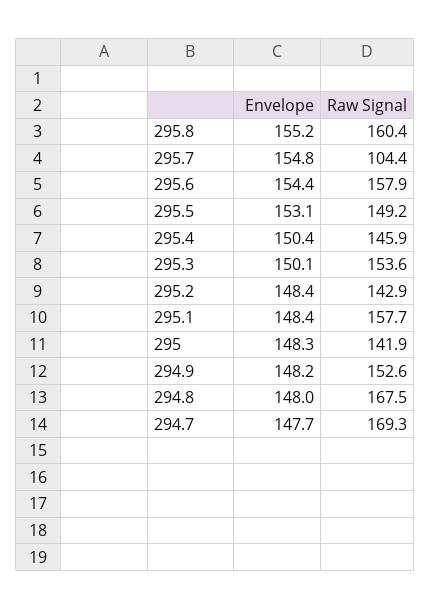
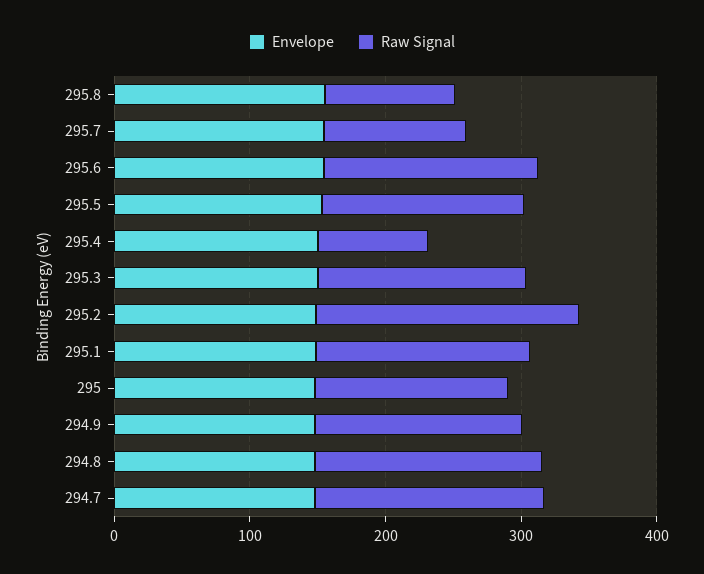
Raw Signal, 295.8: 160.4 -> 100
Raw Signal, 295.4: 145.9 -> 80
Raw Signal, 295.2: 142.9 -> 200

